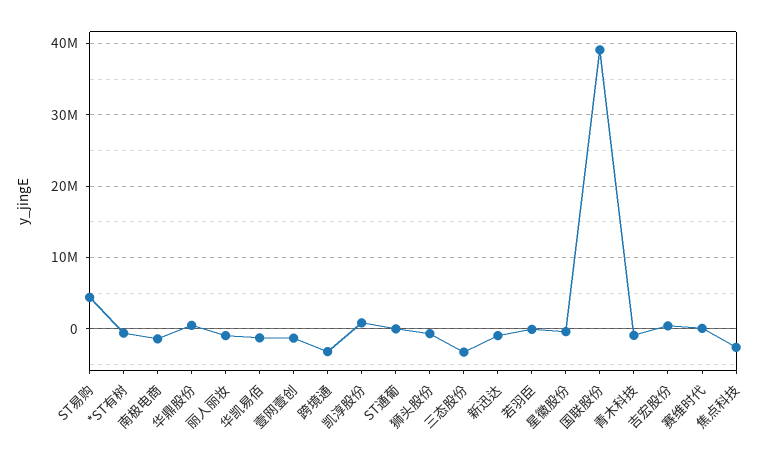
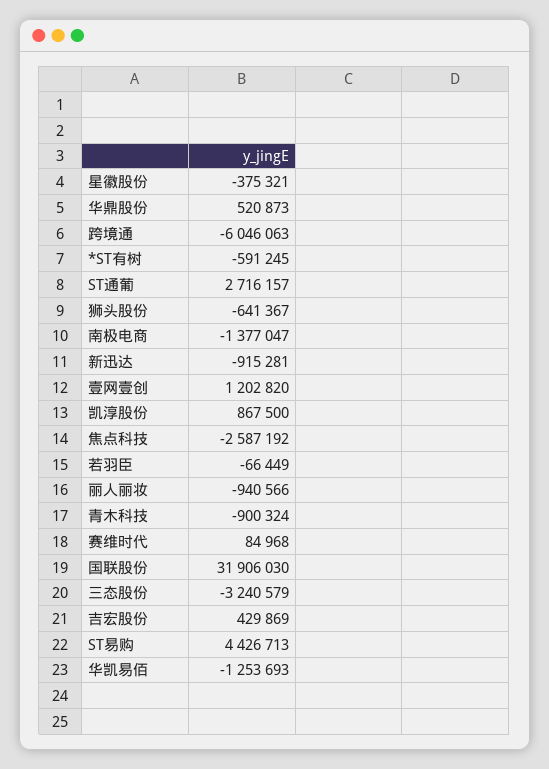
壹网壹创: -1000000 -> 1202820
跨境通: -3000000 -> -6046063
ST通葡: 0 -> 2716157
国联股份: 39000000 -> 31906030

